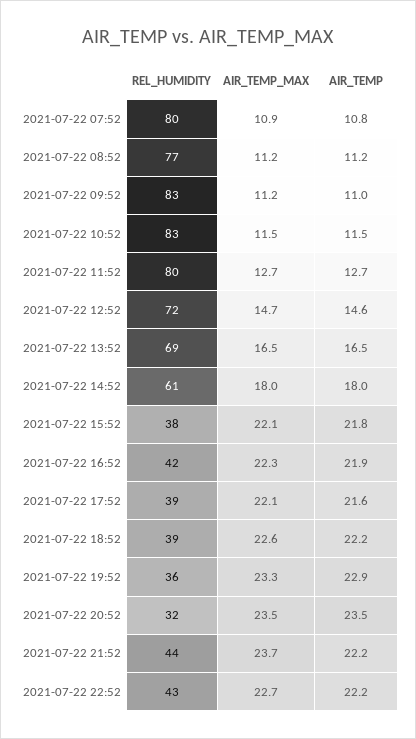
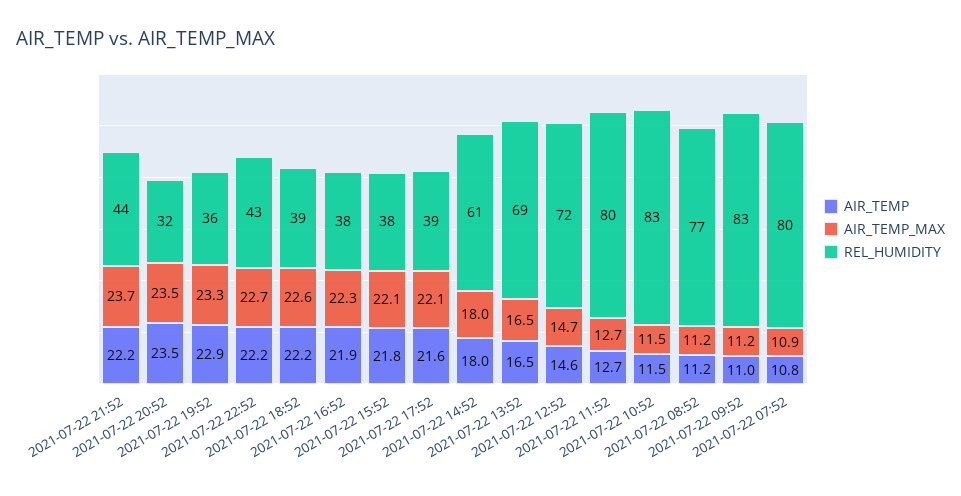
REL_HUMIDITY, 2021-07-22 16:52: 42 -> 38

